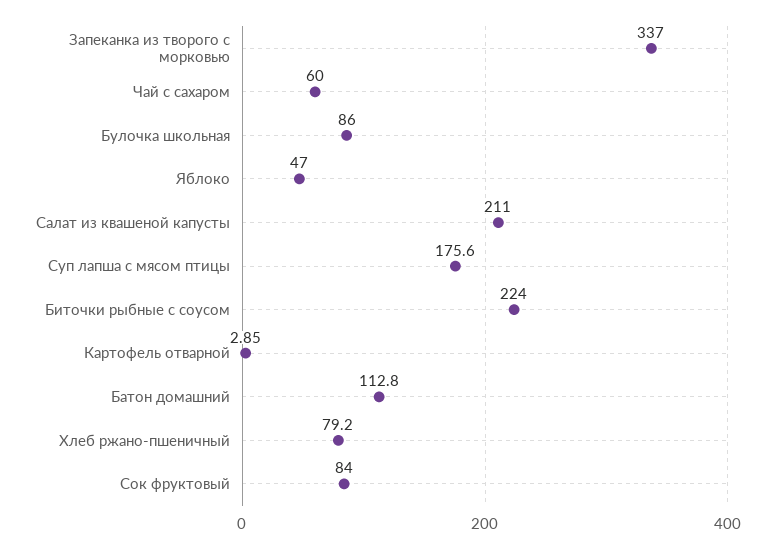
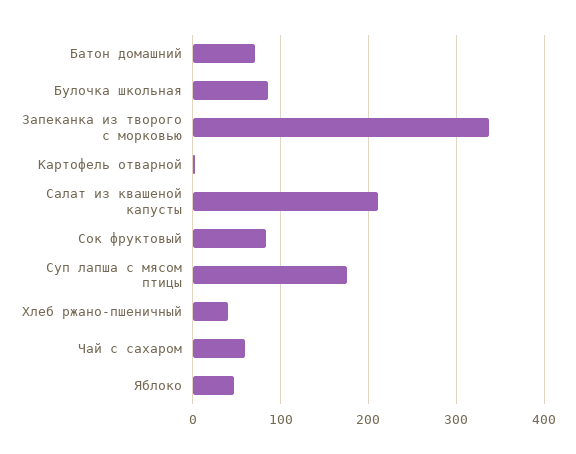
Биточки рыбные с соусом: 224 -> none
Батон домашний: 112.8 -> 70
Хлеб ржано-пшеничный: 79.2 -> 40

